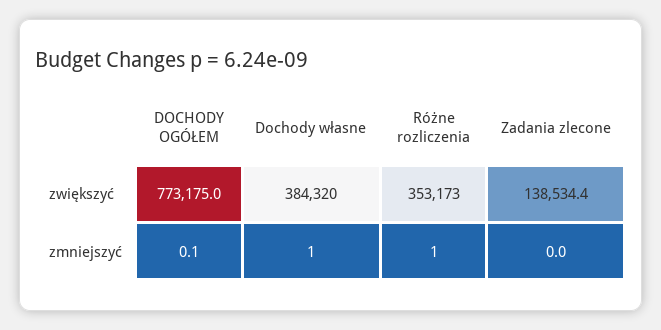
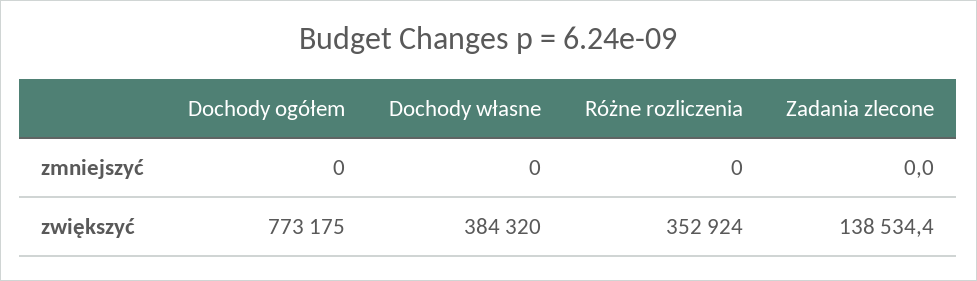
Różne rozliczenia, zwiększyć: 353173 -> 352924
DOCHODY OGÓŁEM, zmniejszyć: 0.1 -> 0
Dochody własne, zmniejszyć: 1 -> 0
Różne rozliczenia, zmniejszyć: 1 -> 0

